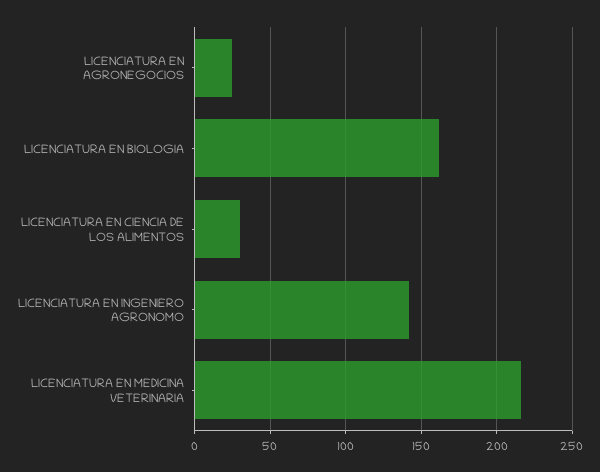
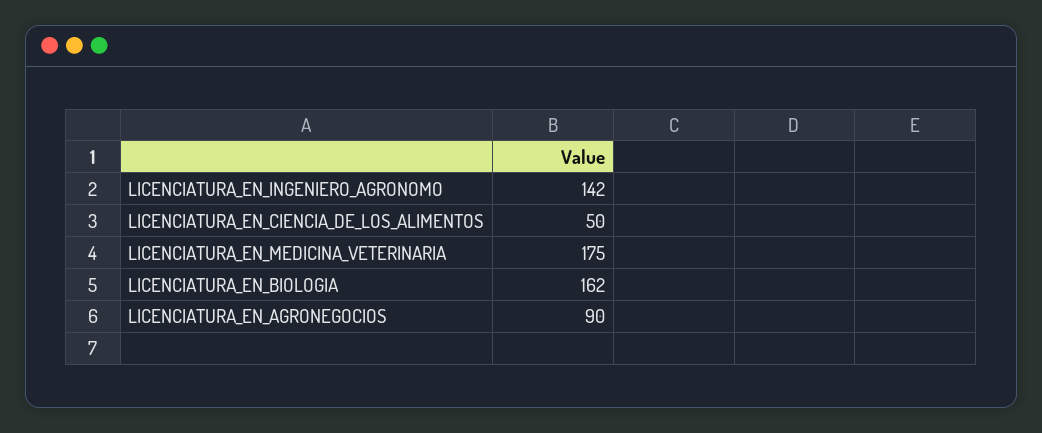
LICENCIATURA EN AGRONEGOCIOS: 25 -> 90
LICENCIATURA EN CIENCIA DE LOS ALIMENTOS: 30 -> 50
LICENCIATURA EN MEDICINA VETERINARIA: 215 -> 175

